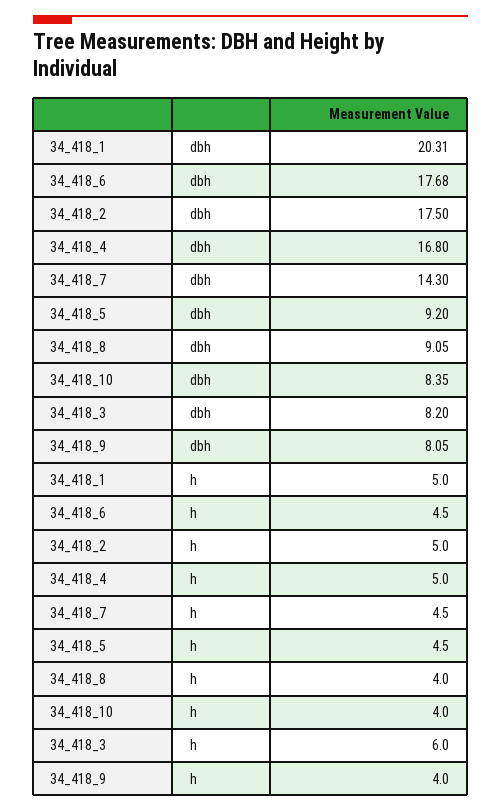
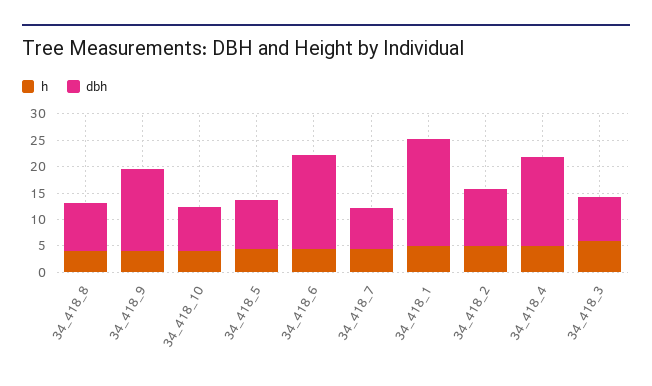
dbh, 34_418_2: 17.5 -> 10
dbh, 34_418_7: 14.3 -> 7.5
dbh, 34_418_9: 8.05 -> 15

